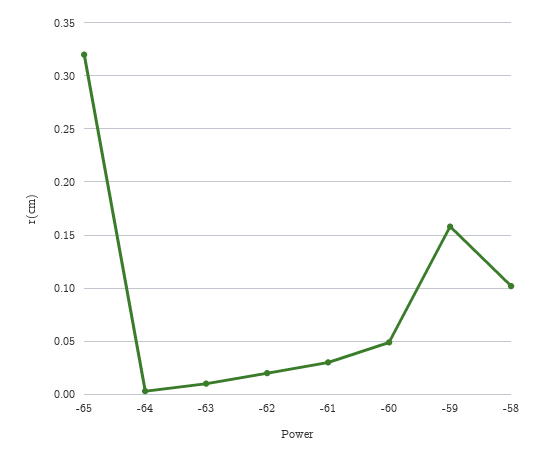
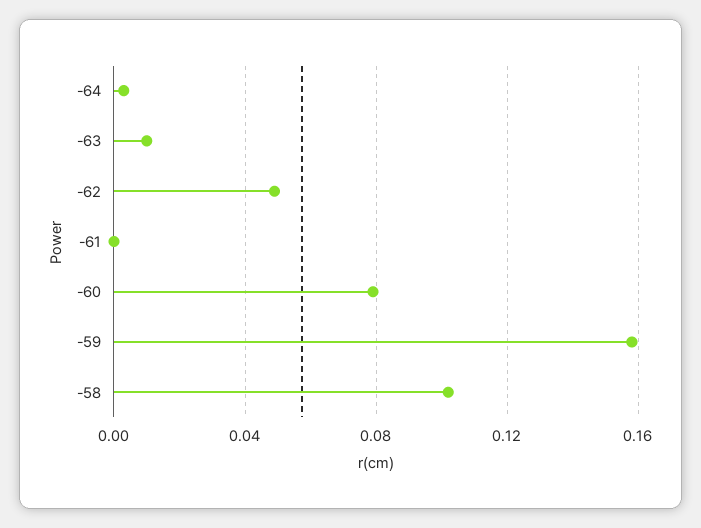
-65: 0.32 -> none
-62: 0.02 -> 0.05
-61: 0.03 -> 0
-60: 0.05 -> 0.08

